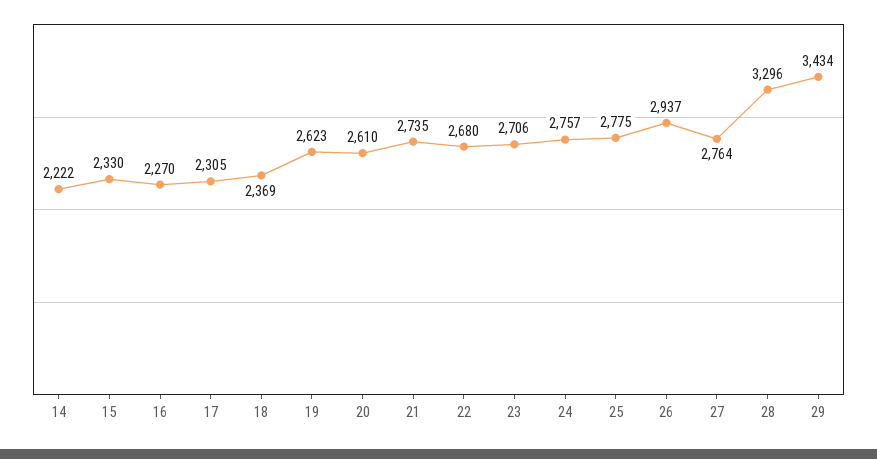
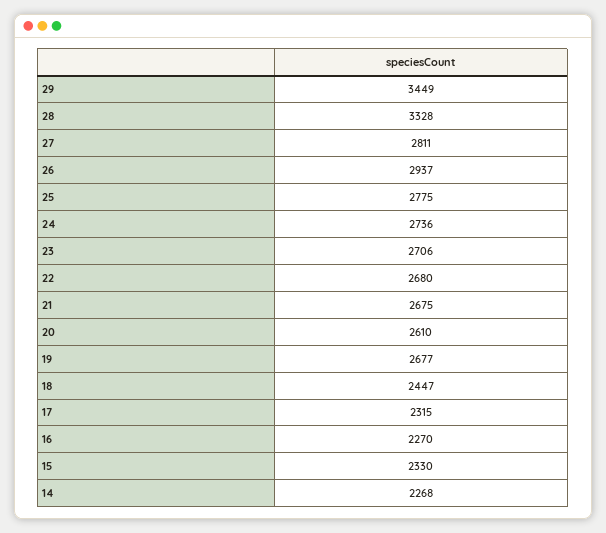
14: 2222 -> 2268
17: 2305 -> 2315
18: 2369 -> 2447
19: 2623 -> 2677
21: 2735 -> 2675
24: 2757 -> 2736
27: 2764 -> 2811
28: 3296 -> 3328
29: 3434 -> 3449

